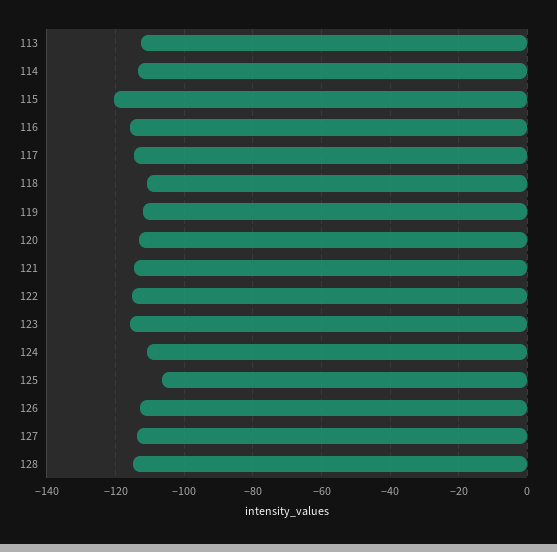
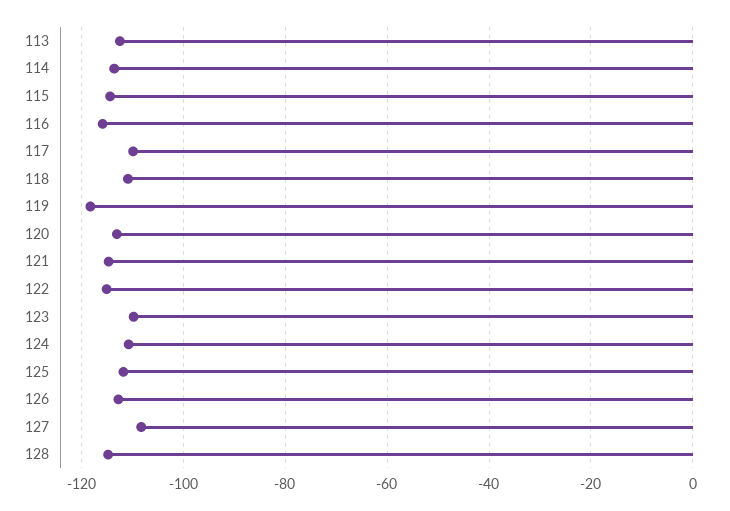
115: -120 -> -114
117: -114 -> -110
119: -112 -> -118
123: -116 -> -110
125: -106 -> -112
127: -114 -> -108

